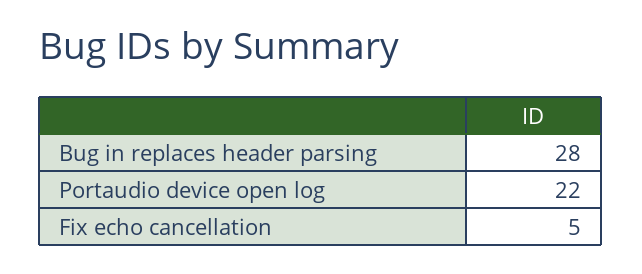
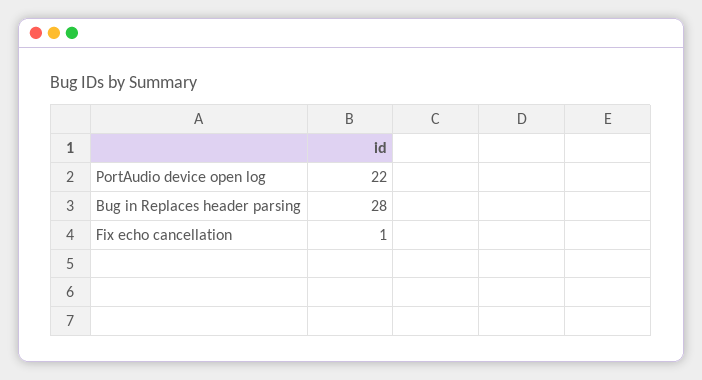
Fix echo cancellation: 5 -> 1

